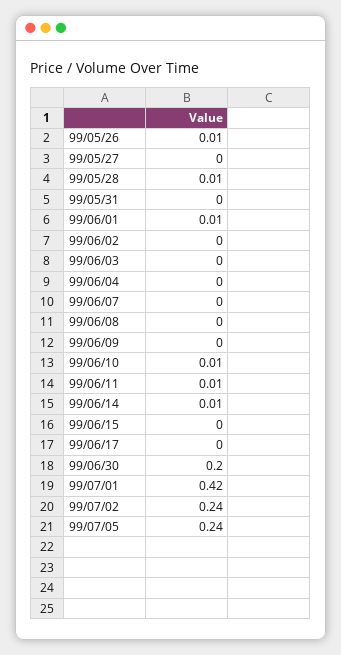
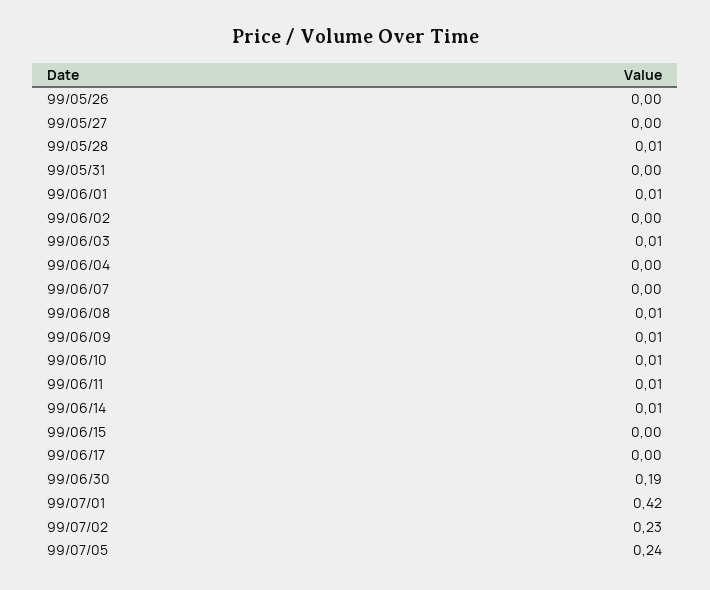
99/05/26: 0.01 -> 0
99/06/03: 0 -> 0.01
99/06/08: 0 -> 0.01
99/06/09: 0 -> 0.01
99/06/30: 0.2 -> 0.19
99/07/02: 0.24 -> 0.23

